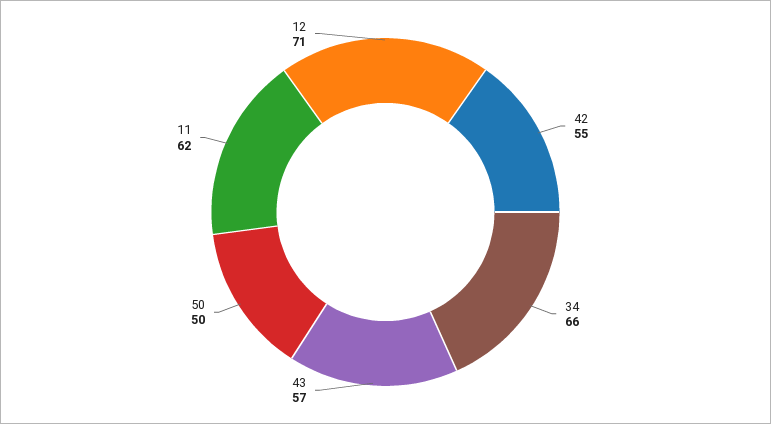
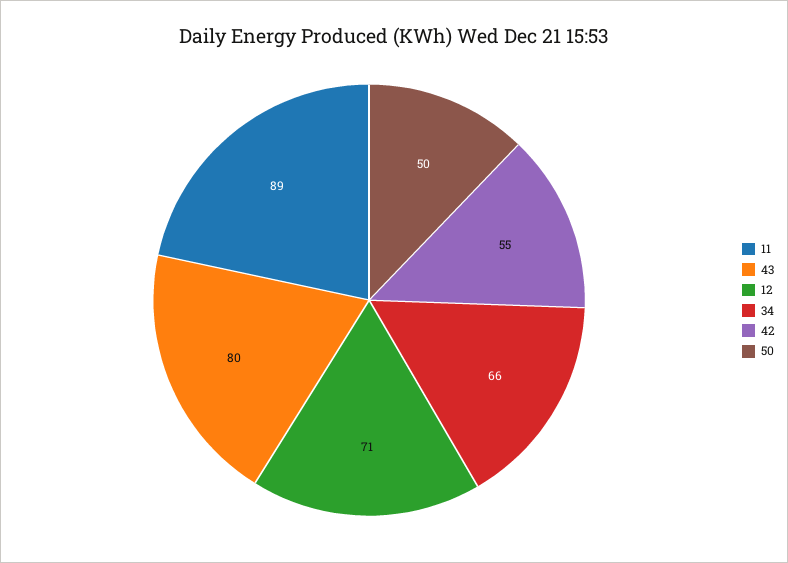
43: 57 -> 80
11: 62 -> 89

